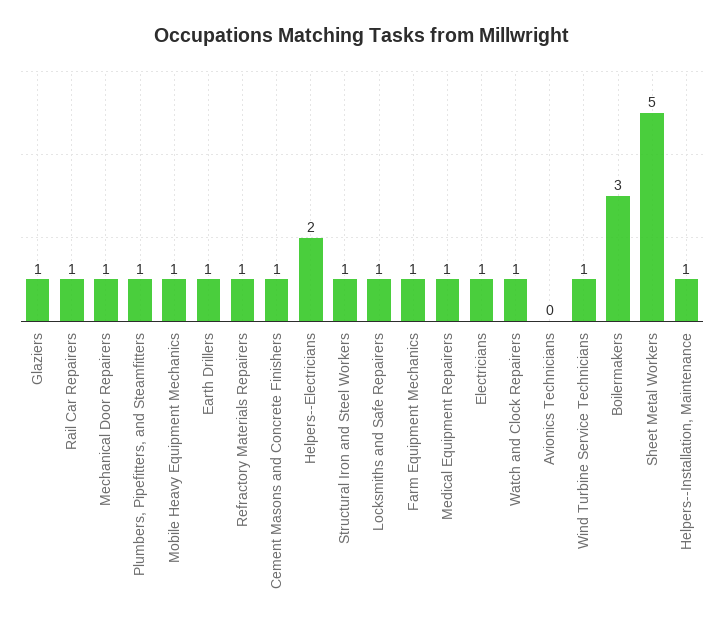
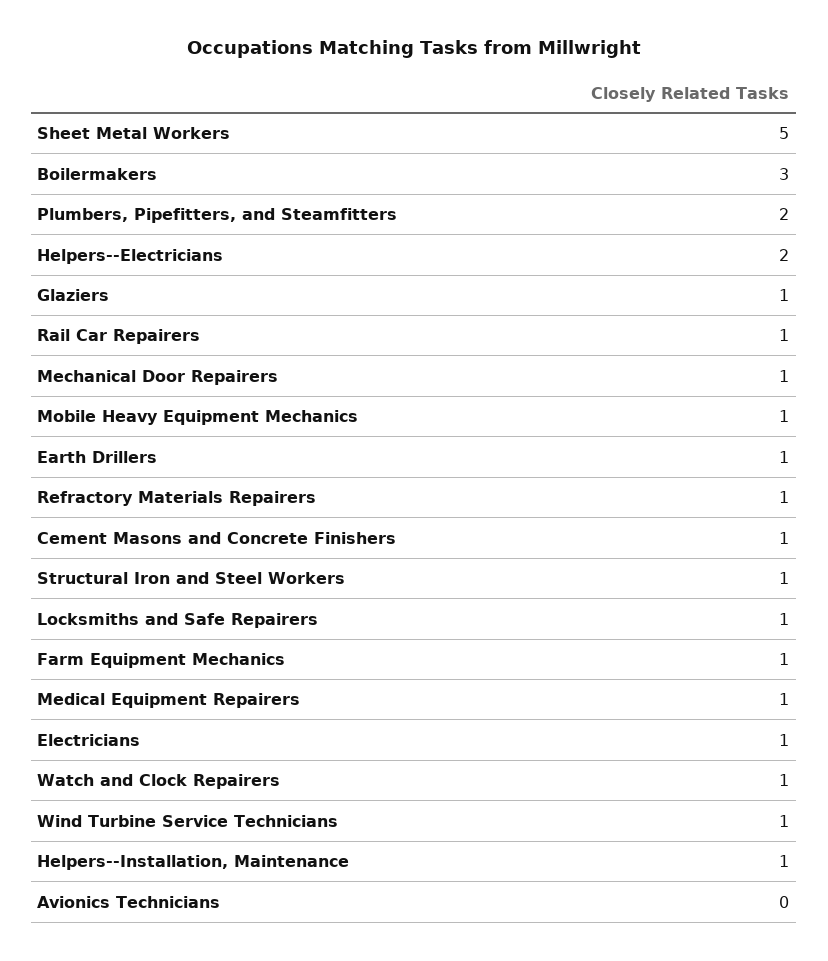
Plumbers, Pipefitters, and Steamfitters: 1 -> 2

